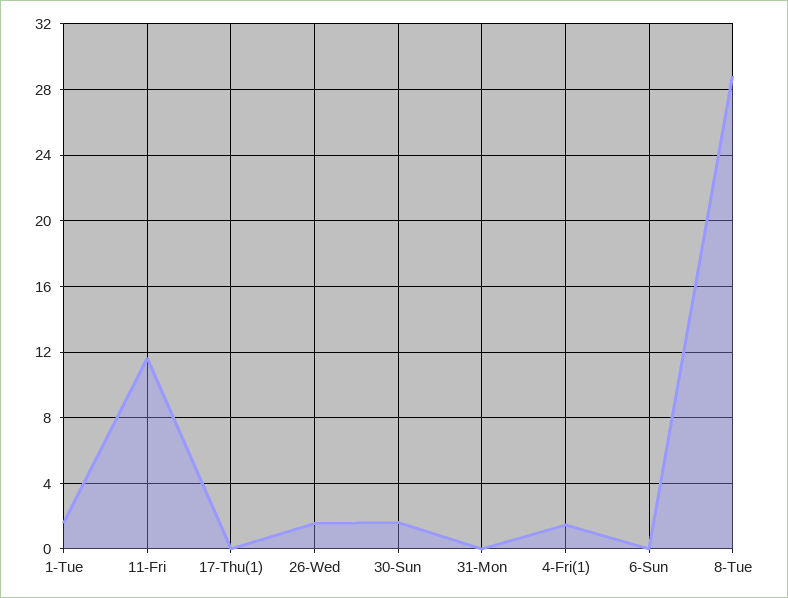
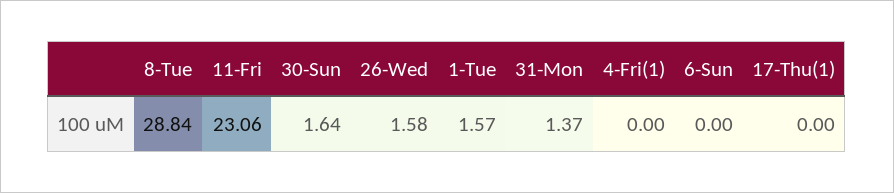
11-Fri: 11.5 -> 23.06
31-Mon: 0 -> 1.37
4-Fri(1): 1.5 -> 0

